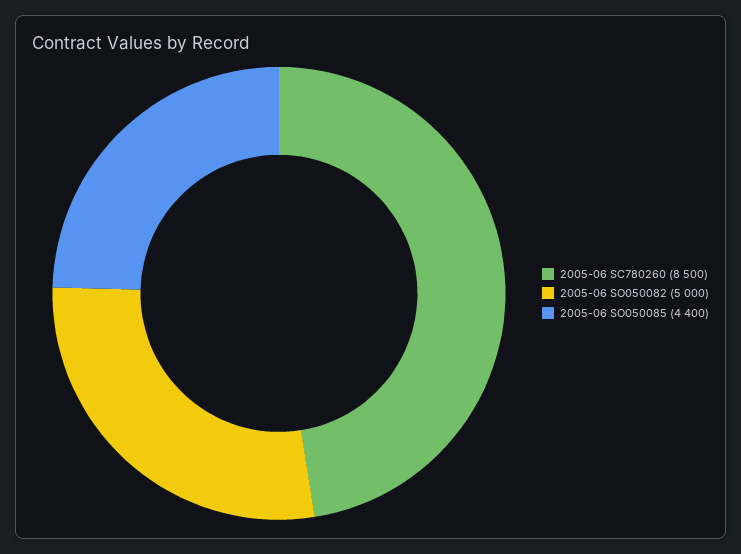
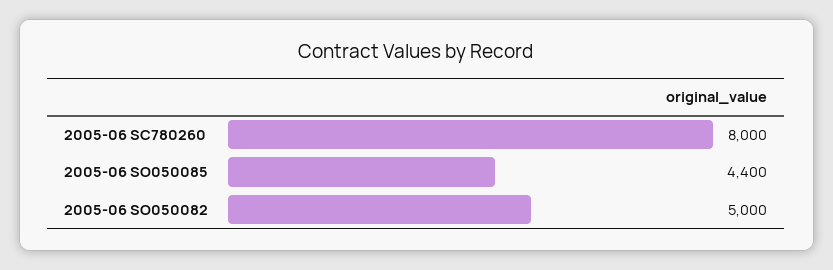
2005-06 SC780260: 8500 -> 8000

